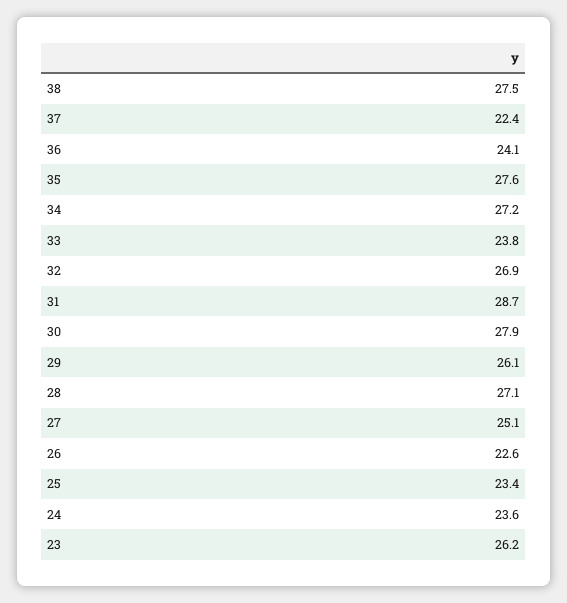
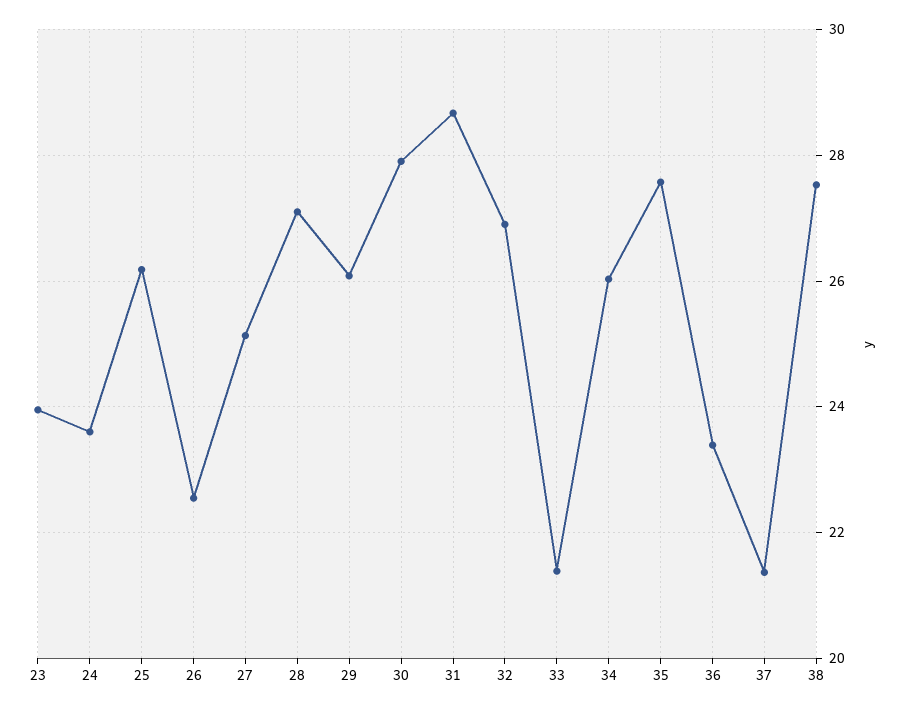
37: 22.4 -> 21.4
36: 24.1 -> 23.4
34: 27.2 -> 26
33: 23.8 -> 21.4
25: 23.4 -> 26.2
23: 26.2 -> 24

